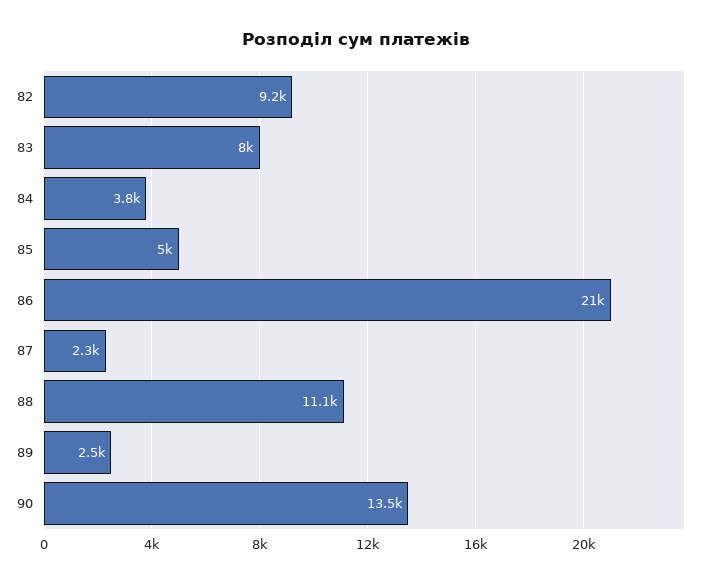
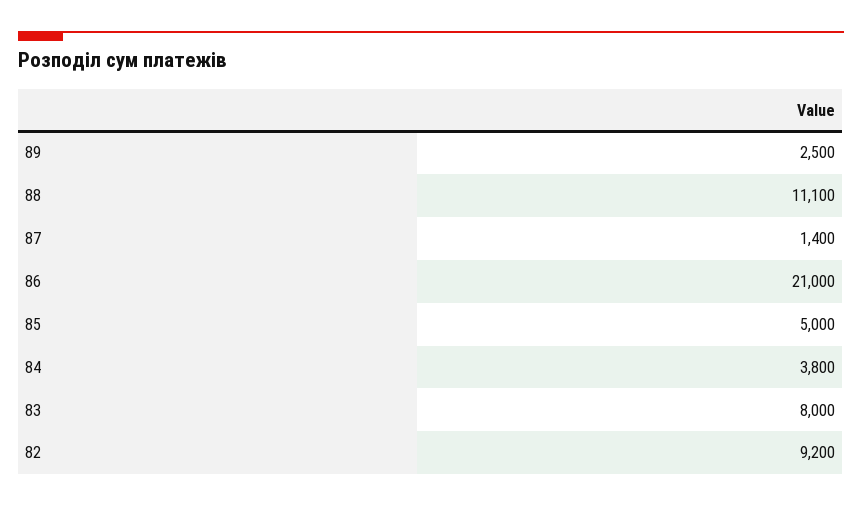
87: 2300 -> 1400
90: 13500 -> none

